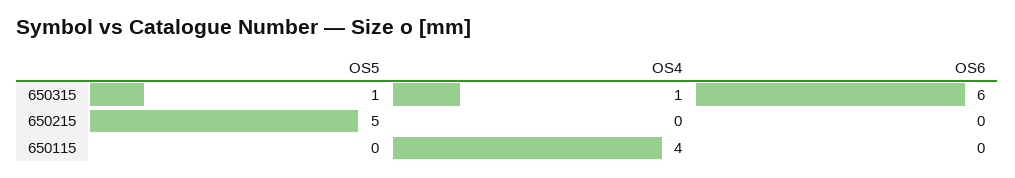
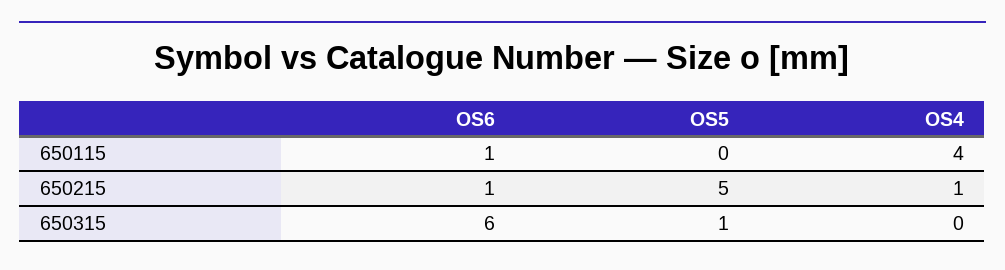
OS4, 650315: 1 -> 0
OS4, 650215: 0 -> 1
OS6, 650215: 0 -> 1
OS6, 650115: 0 -> 1

